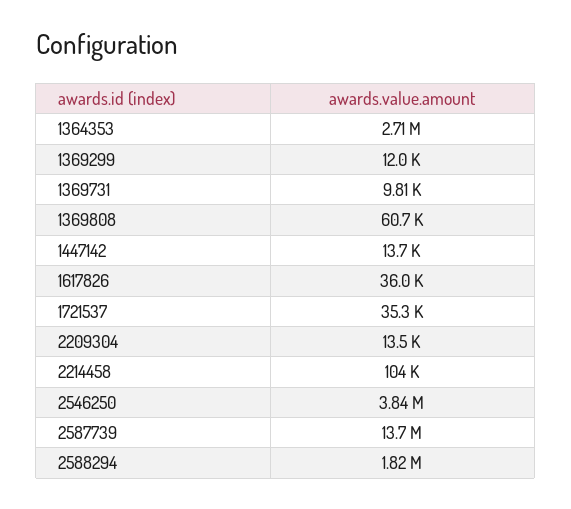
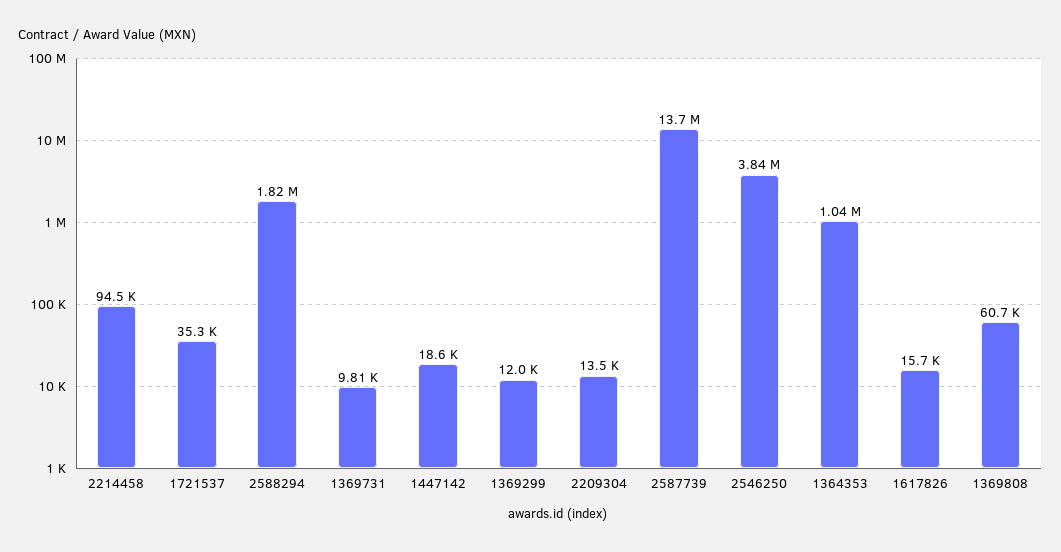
1364353: 2710000 -> 1040000
1447142: 13700 -> 18600
1617826: 36000 -> 15700
2214458: 104000 -> 94500

